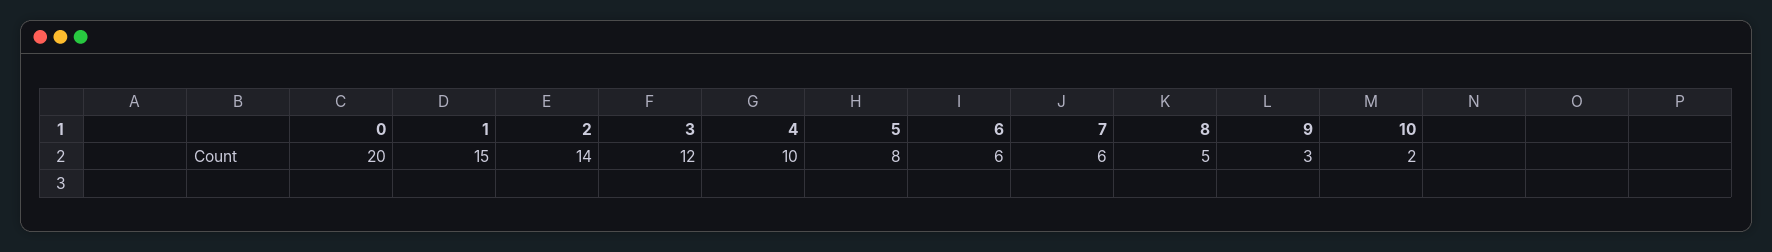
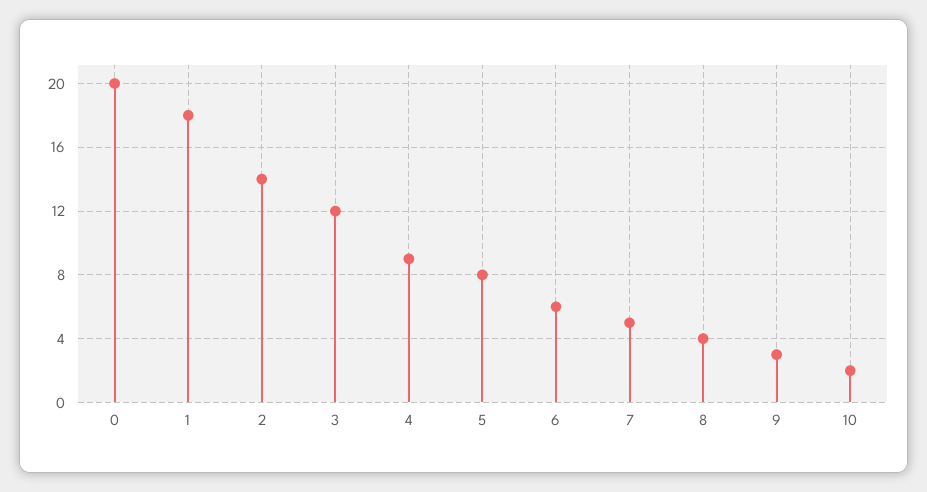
1: 15 -> 18
4: 10 -> 9
7: 6 -> 5
8: 5 -> 4

